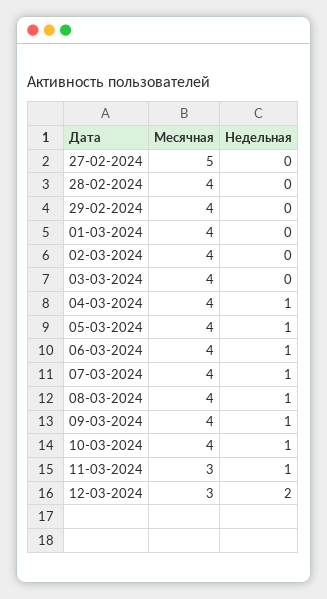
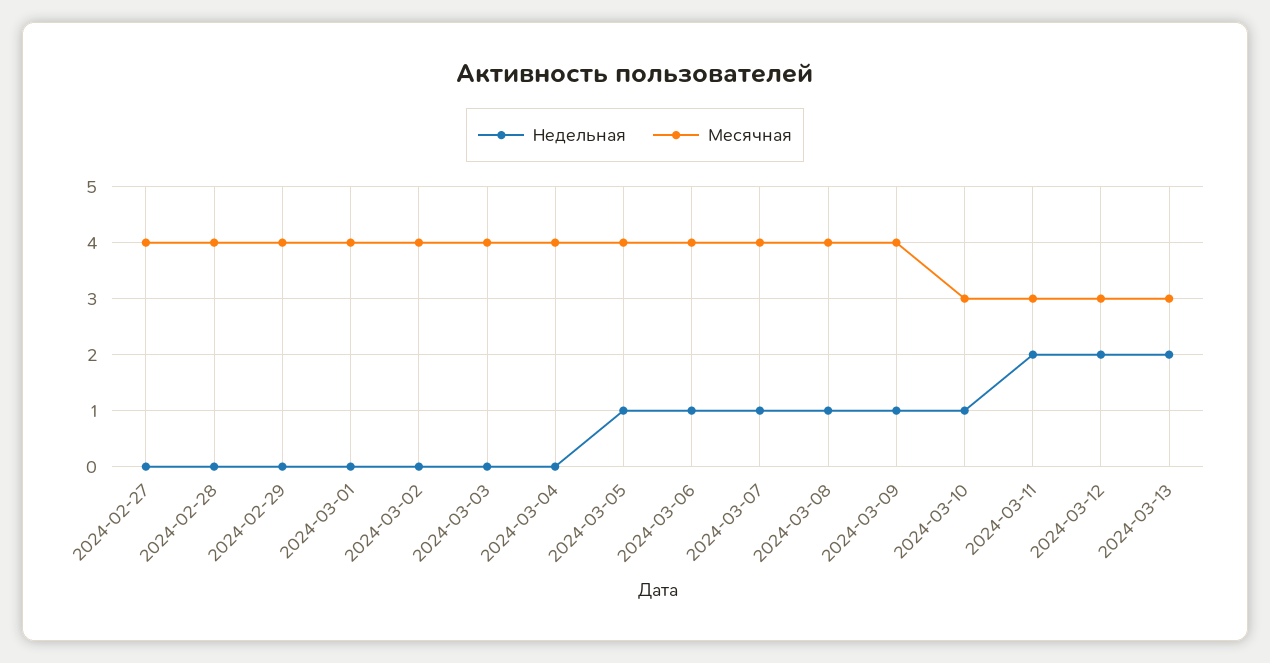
Месячная, 27-02-2024: 5 -> 4
Недельная, 04-03-2024: 1 -> 0
Месячная, 10-03-2024: 4 -> 3
Недельная, 11-03-2024: 1 -> 2
Недельная, 2024-03-13: none -> 2
Месячная, 2024-03-13: none -> 3

